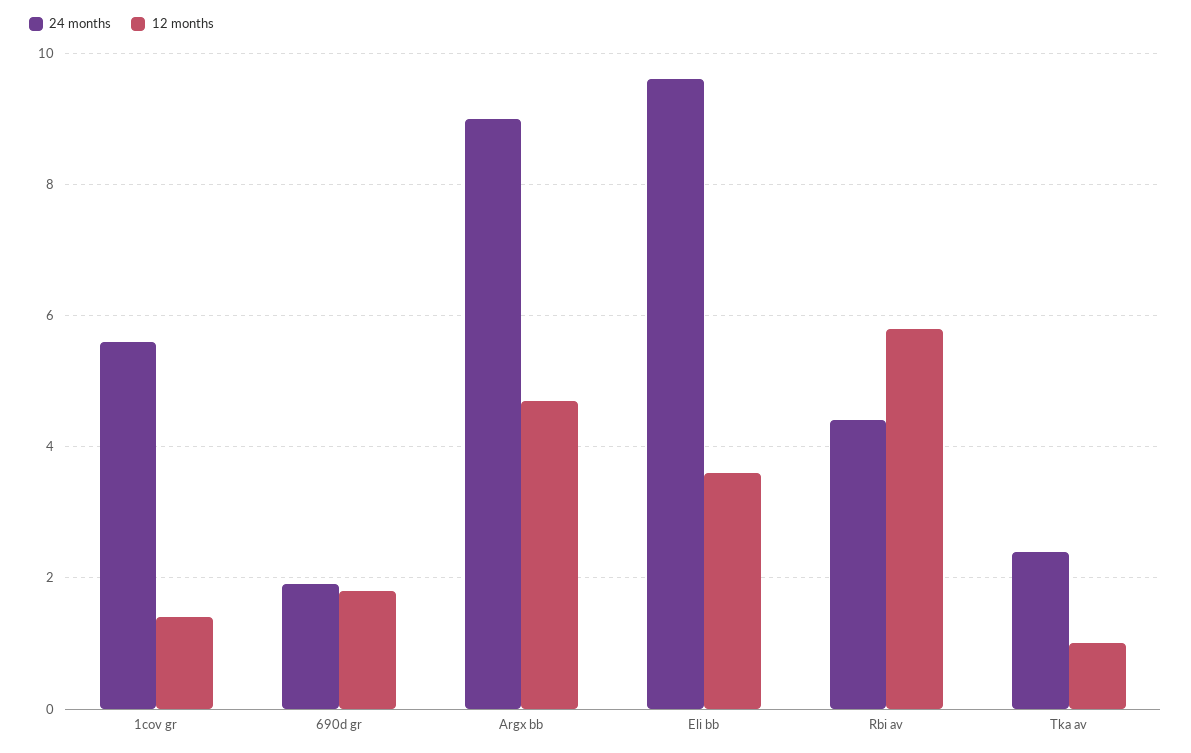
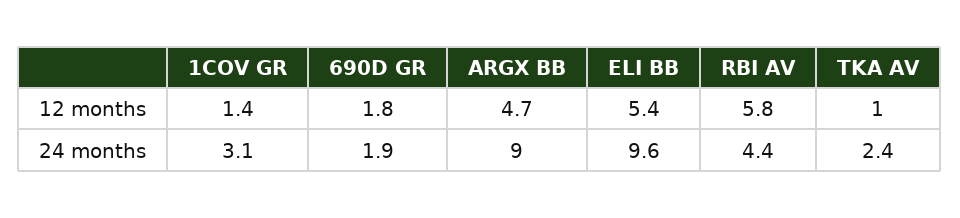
24 months, 1cov gr: 5.5 -> 3.1
12 months, Eli bb: 3.5 -> 5.4

